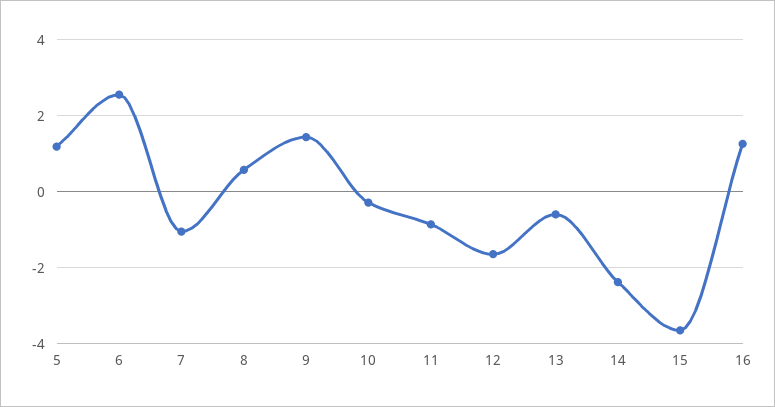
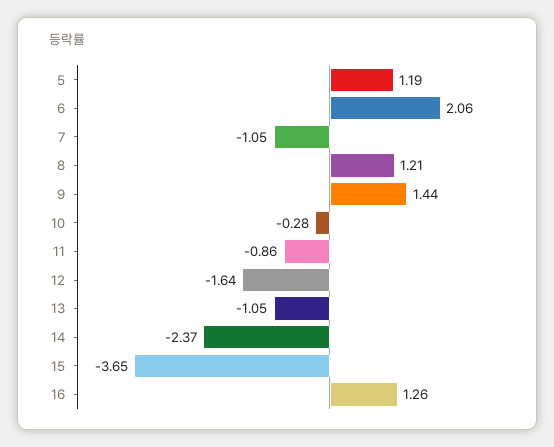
6: 2.6 -> 2.06
8: 0.6 -> 1.21
13: -0.6 -> -1.05

